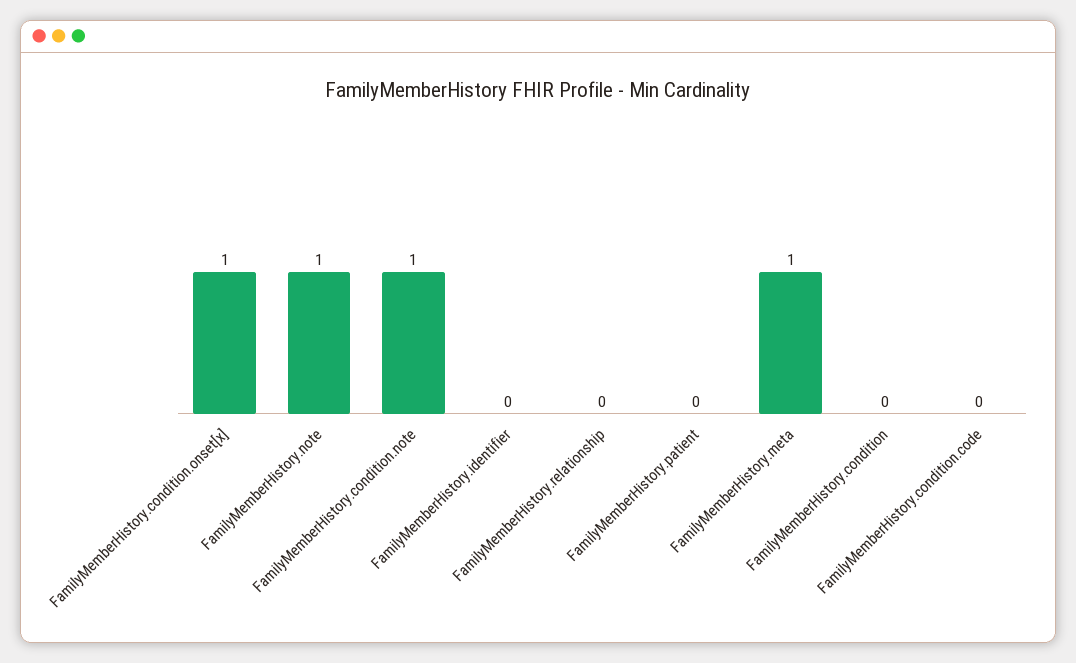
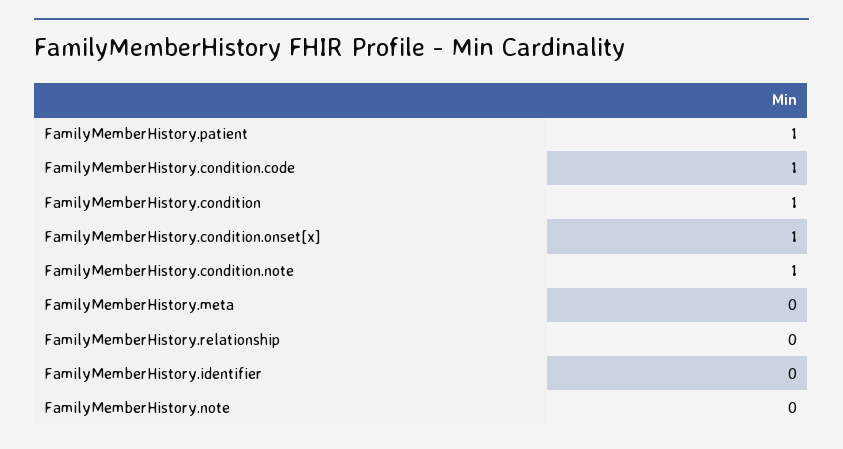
FamilyMemberHistory.note: 1 -> 0
FamilyMemberHistory.patient: 0 -> 1
FamilyMemberHistory.meta: 1 -> 0
FamilyMemberHistory.condition: 0 -> 1
FamilyMemberHistory.condition.code: 0 -> 1

